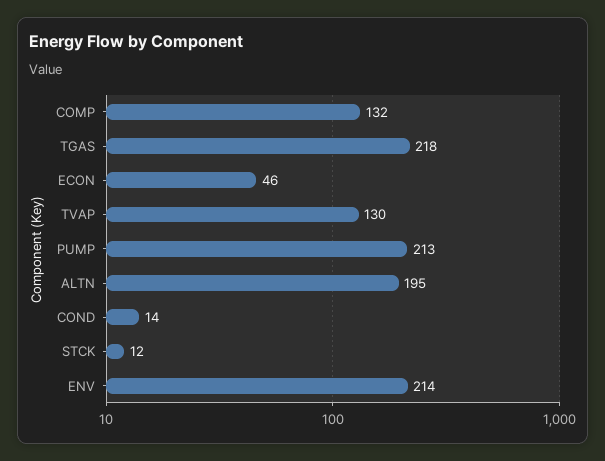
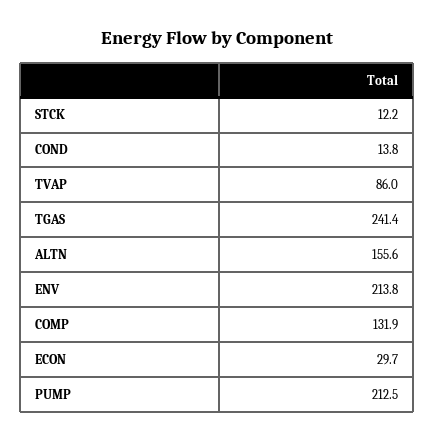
TGAS: 218 -> 241.4
ECON: 46 -> 29.7
TVAP: 130 -> 86
ALTN: 195 -> 155.6

